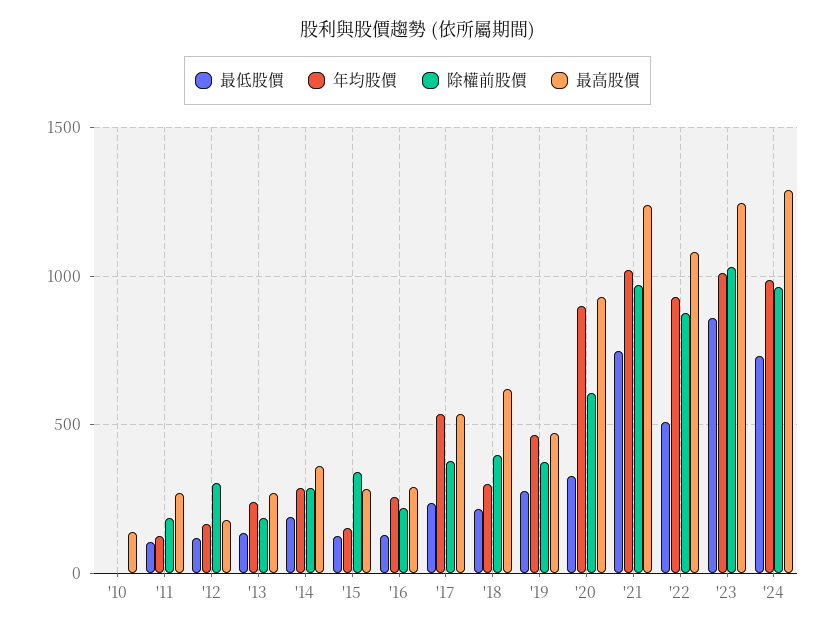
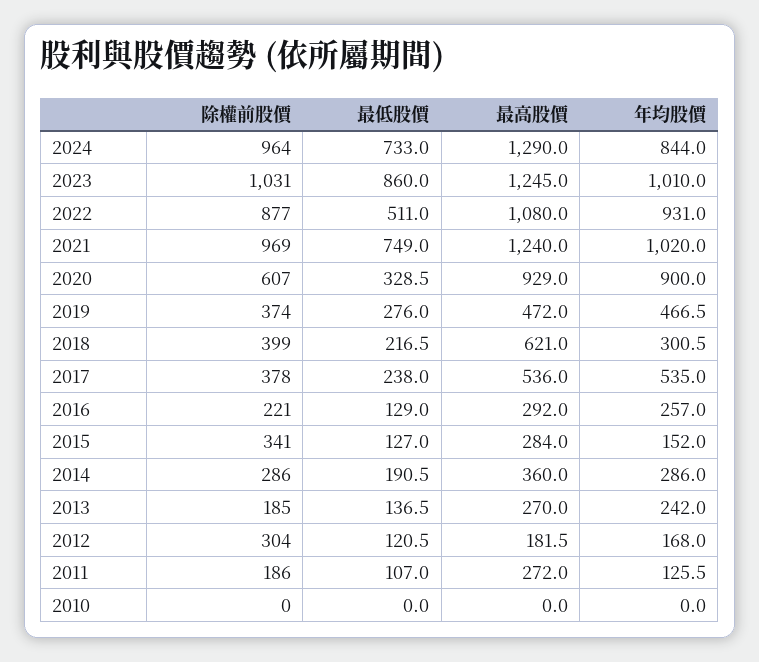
最高股價, '10: 150 -> 0
年均股價, '24: 1000 -> 844

